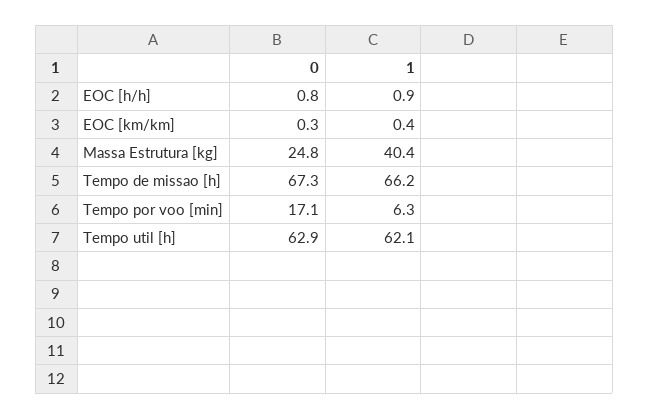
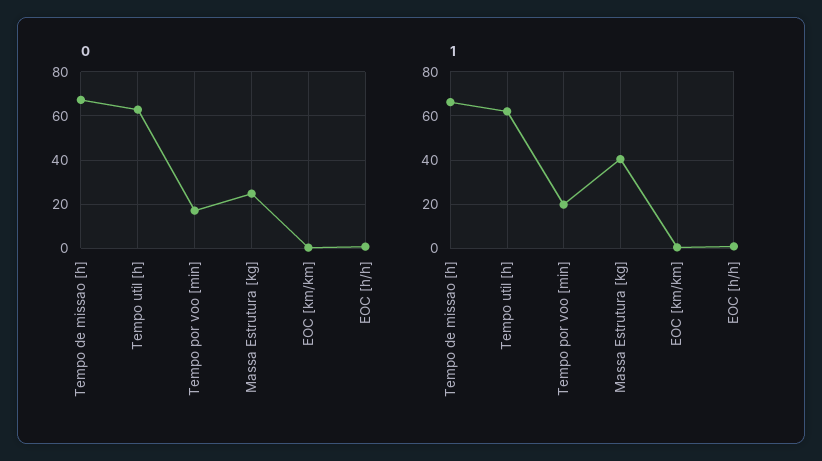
1, Tempo por voo [min]: 6.3 -> 20

